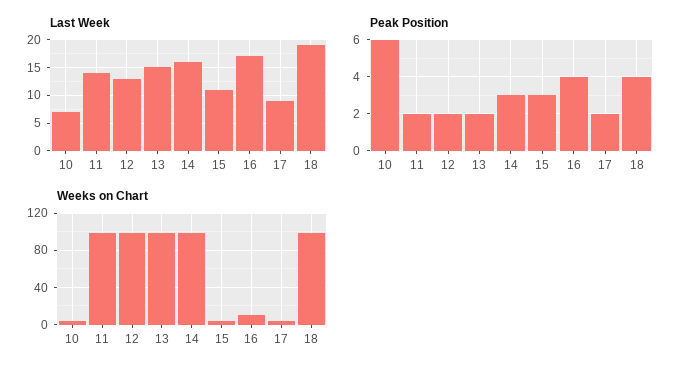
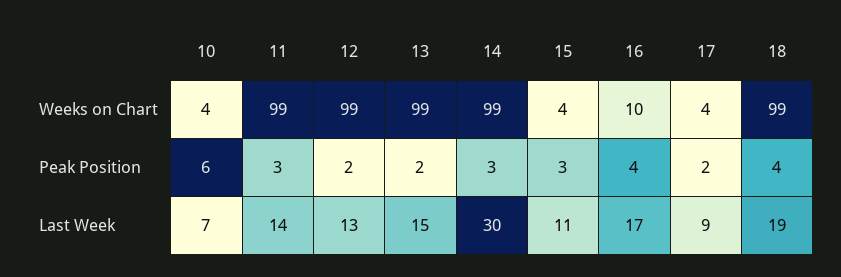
Last Week, 14: 15 -> 30
Peak Position, 11: 2 -> 3

